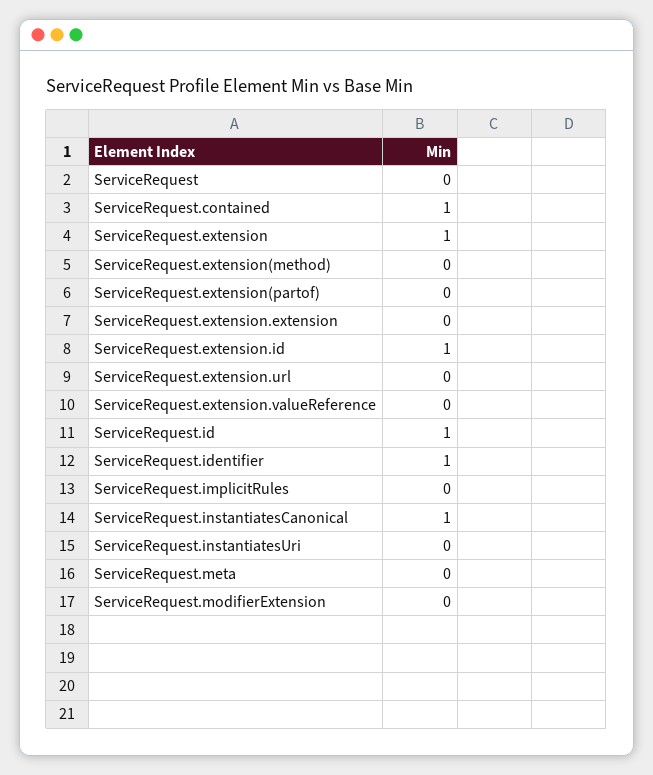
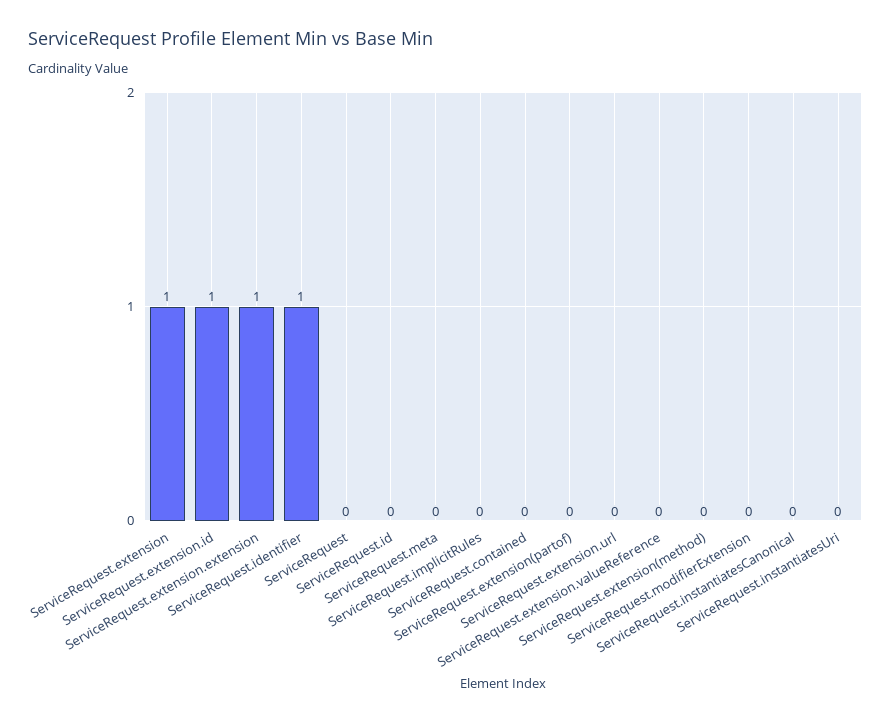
ServiceRequest.contained: 1 -> 0
ServiceRequest.extension.extension: 0 -> 1
ServiceRequest.id: 1 -> 0
ServiceRequest.instantiatesCanonical: 1 -> 0

